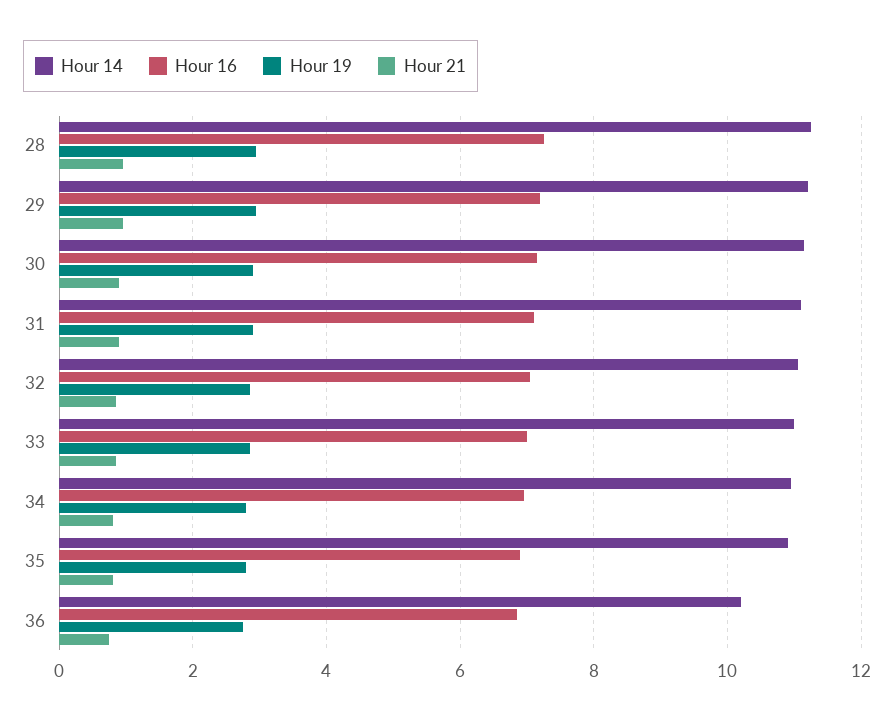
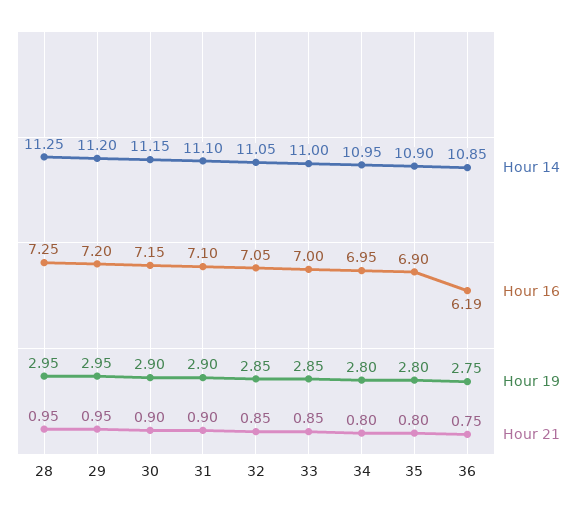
Hour 14, 36: 10.2 -> 10.85
Hour 16, 36: 6.8 -> 6.19

